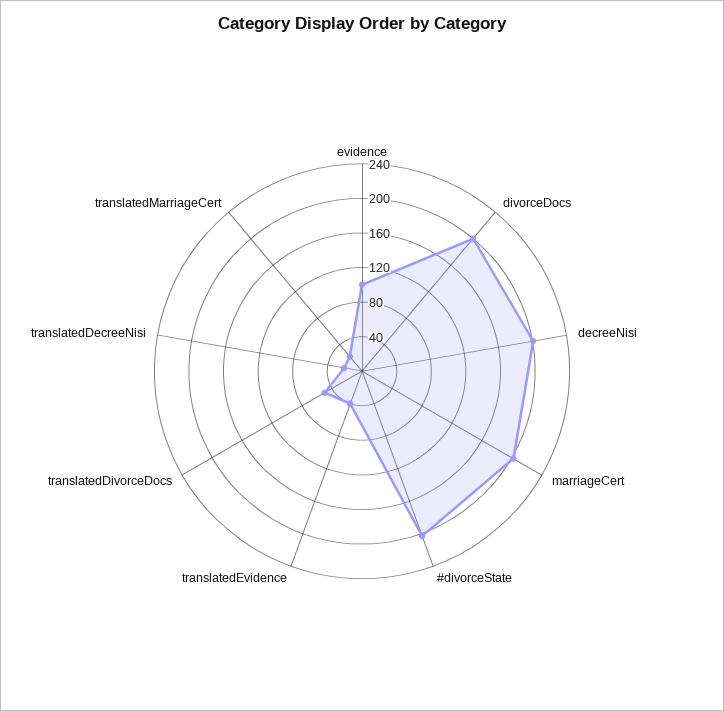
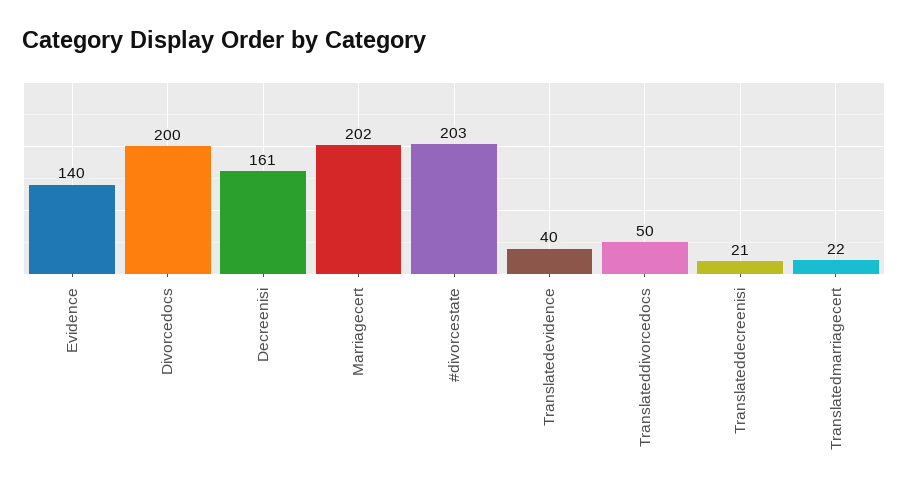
evidence: 100 -> 140
decreeNisi: 200 -> 161

